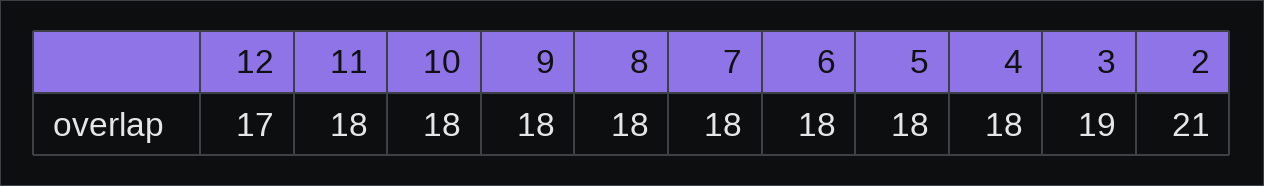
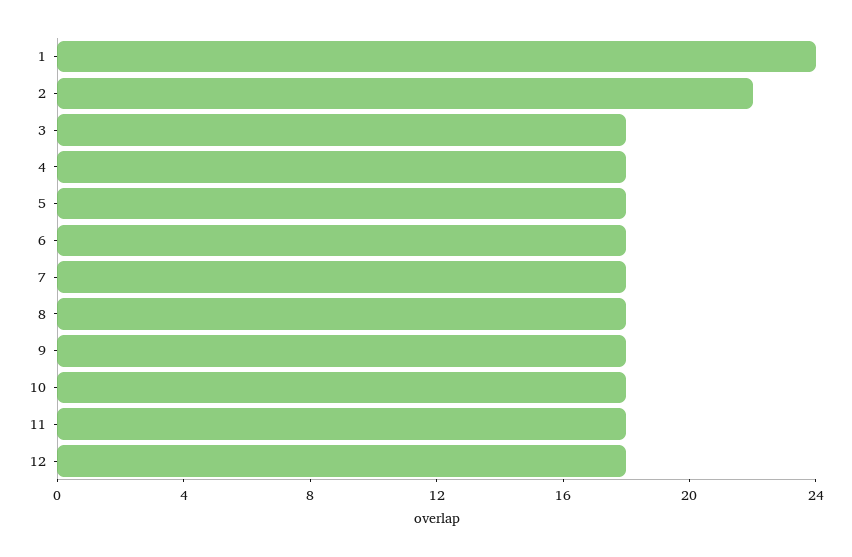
12: 17 -> 18
3: 19 -> 18
2: 21 -> 22
1: none -> 24

